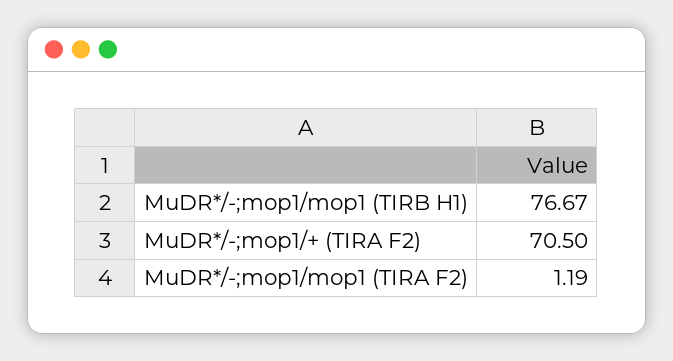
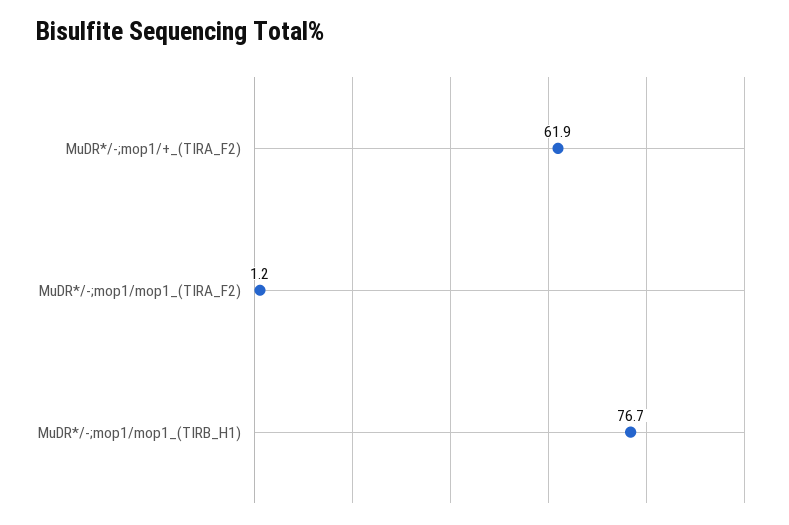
MuDR*/-;mop1/+ (TIRA F2): 70.5 -> 61.9

